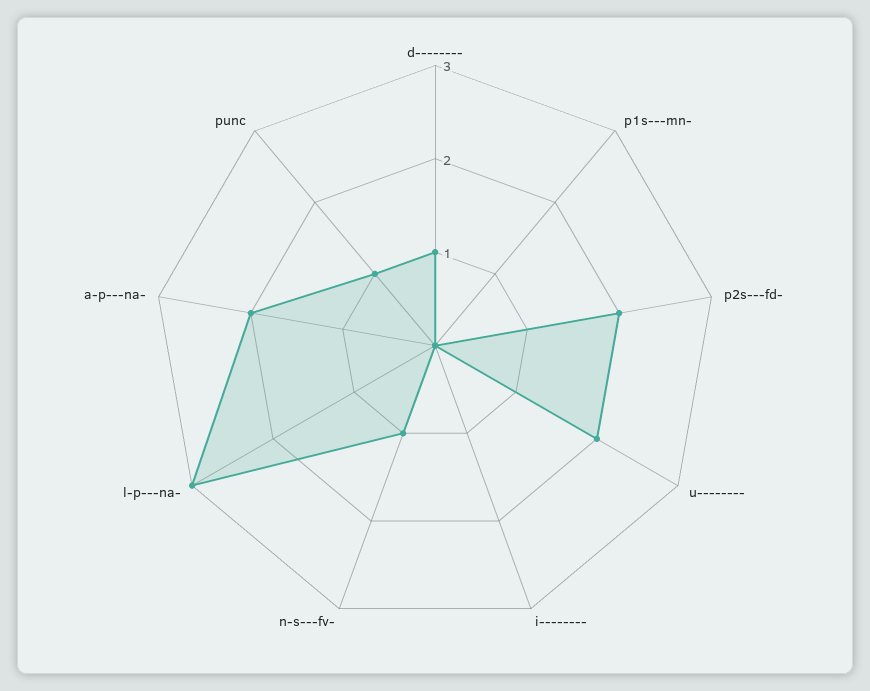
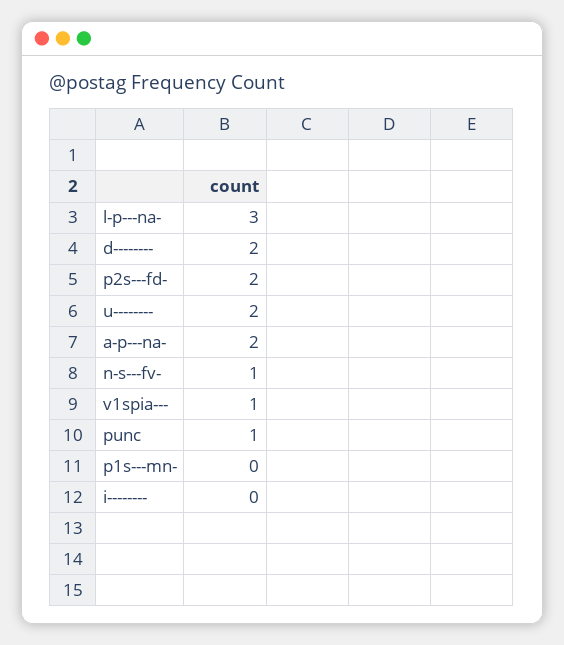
d--------: 1 -> 2
v1spia---: none -> 1

